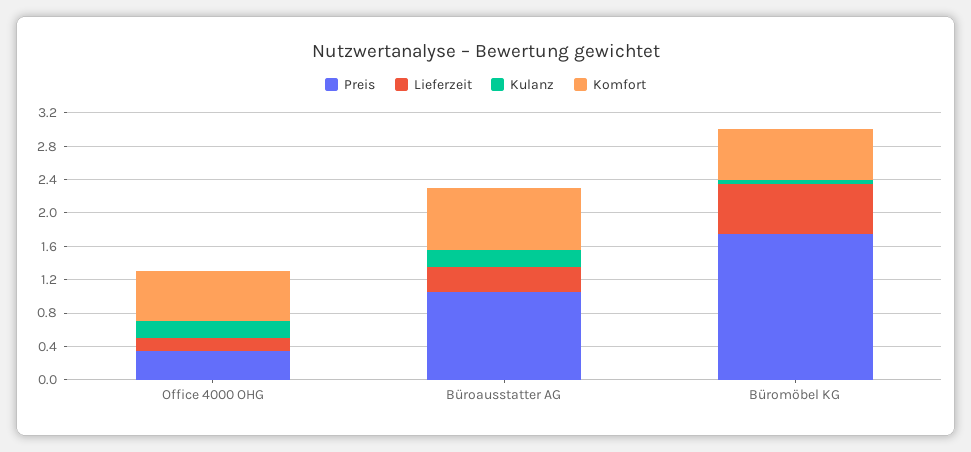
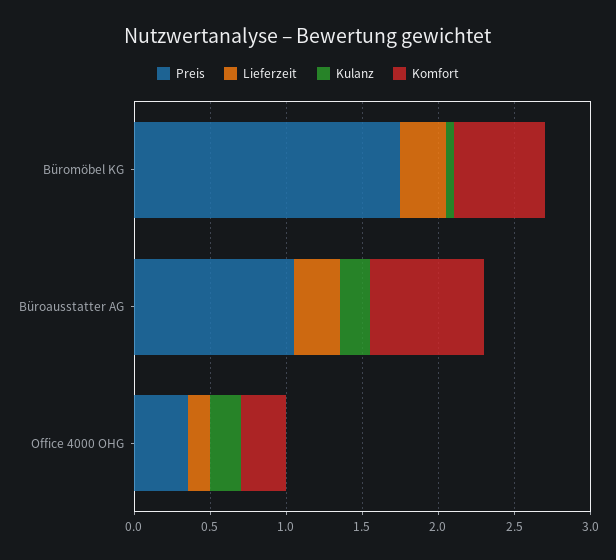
Komfort, Office 4000 OHG: 0.6 -> 0.3
Lieferzeit, Büromöbel KG: 0.6 -> 0.3

